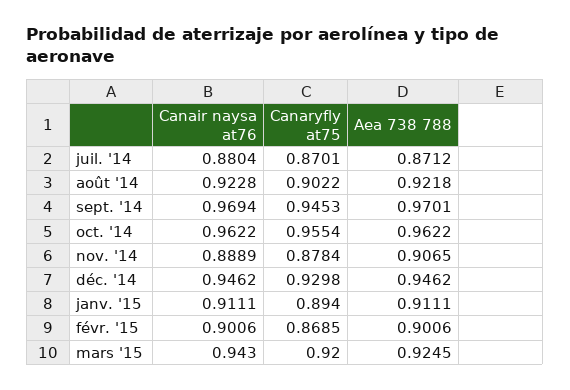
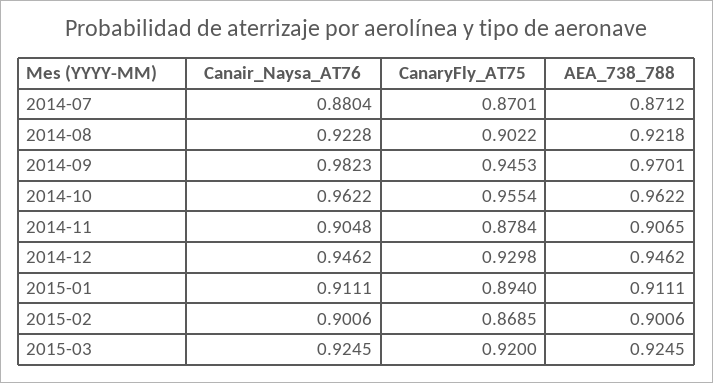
Canair naysa at76, sept. '14: 0.9694 -> 0.9823
Canair naysa at76, nov. '14: 0.8889 -> 0.9048
Canair naysa at76, mars '15: 0.943 -> 0.9245

